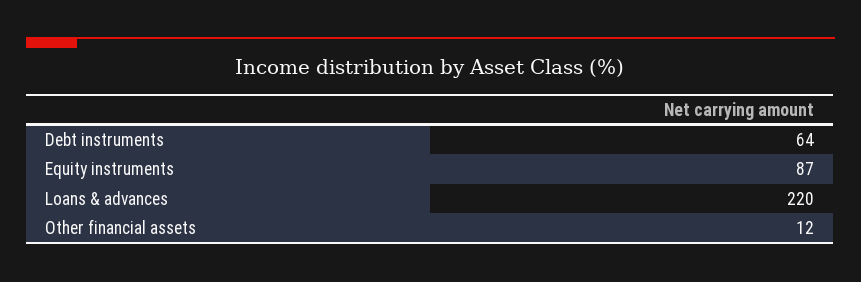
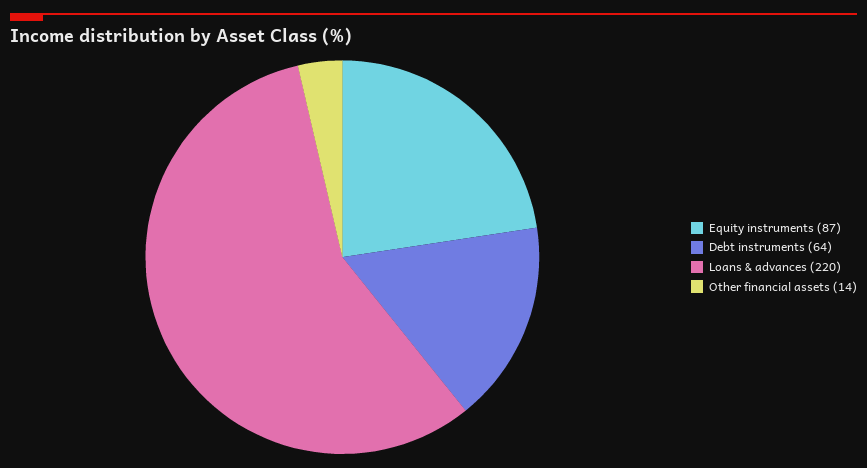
Other financial assets: 12 -> 14

